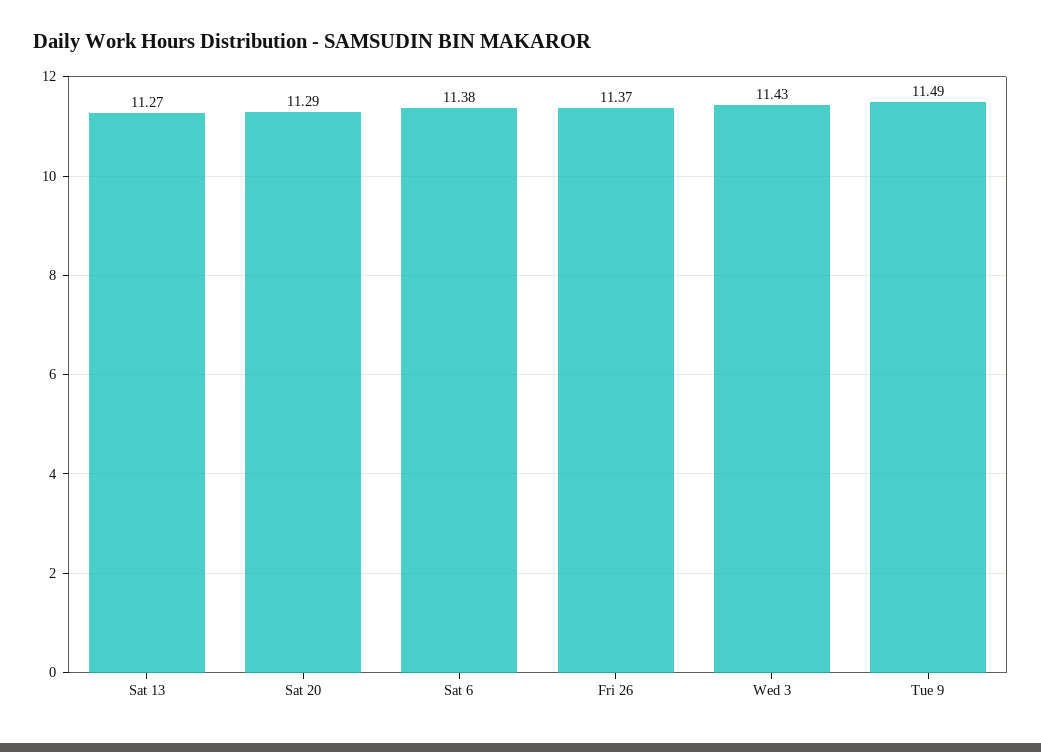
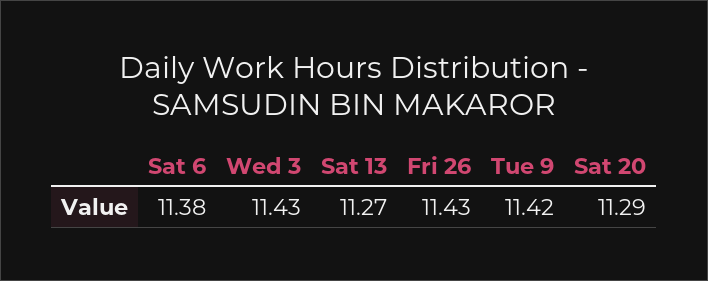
Fri 26: 11.37 -> 11.43
Tue 9: 11.49 -> 11.42

